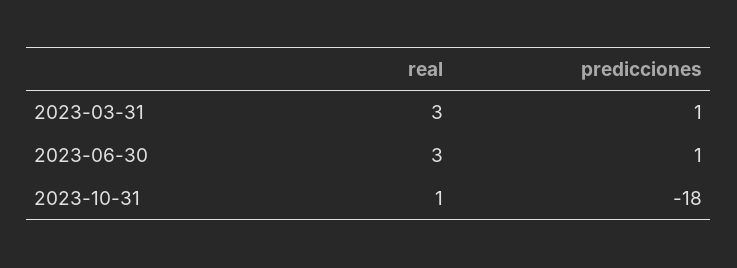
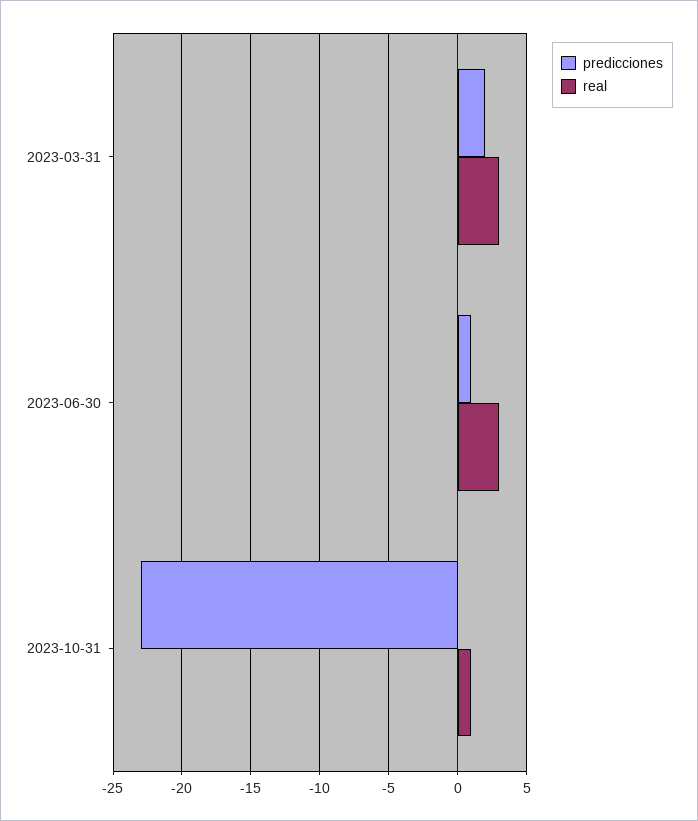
predicciones, 2023-03-31: 1 -> 2
predicciones, 2023-10-31: -18 -> -23

